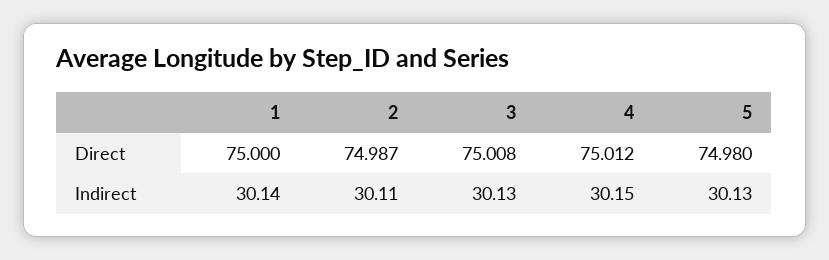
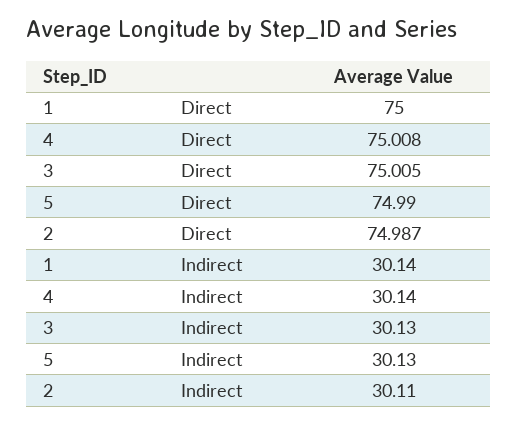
3, Direct: 75.008 -> 75.005
4, Direct: 75.012 -> 75.008
5, Direct: 74.98 -> 74.99
4, Indirect: 30.15 -> 30.14

